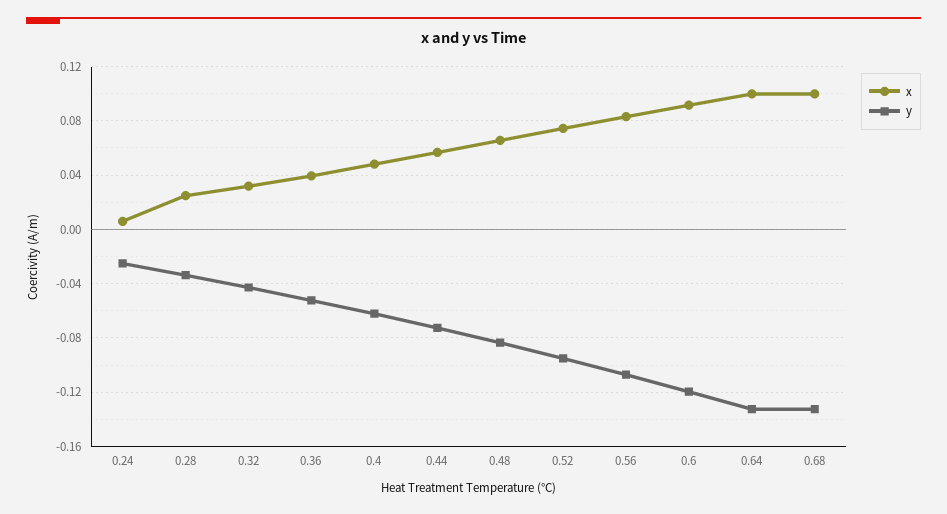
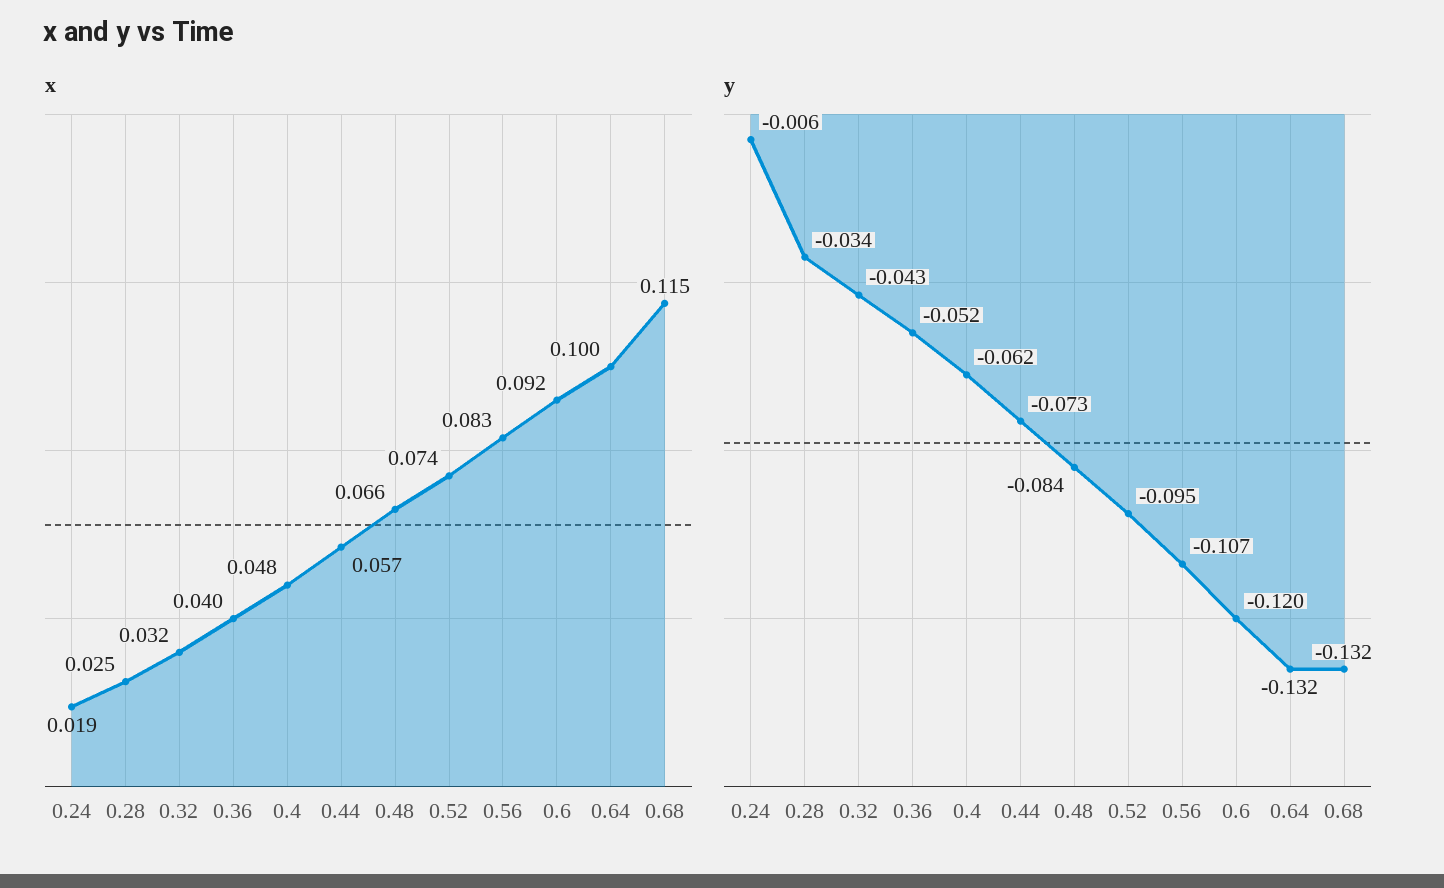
x, 0.24: 0.005 -> 0.019
y, 0.24: -0.025 -> -0.006
x, 0.68: 0.1 -> 0.115

